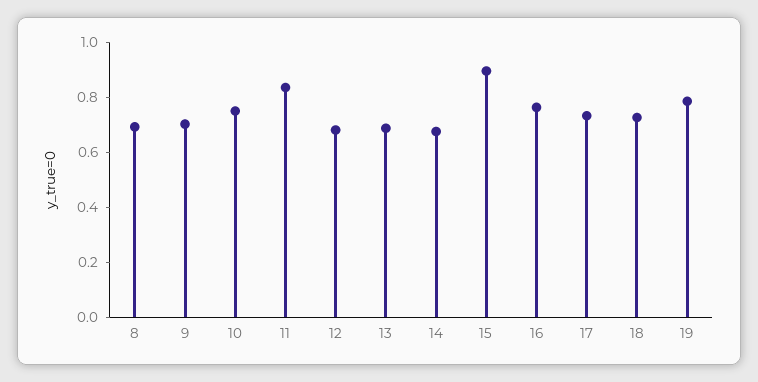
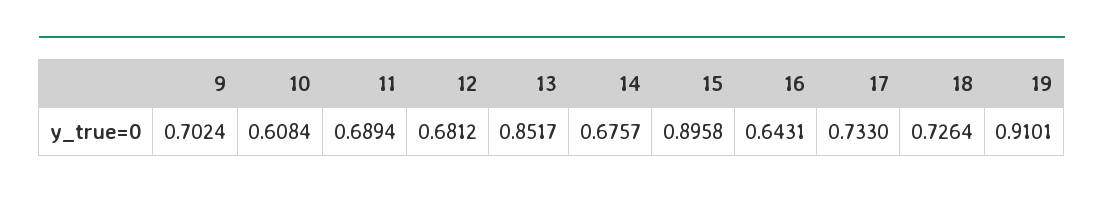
8: 0.7 -> none
10: 0.75 -> 0.6084
11: 0.85 -> 0.6894
13: 0.7 -> 0.8517
16: 0.75 -> 0.6431
19: 0.8 -> 0.9101

